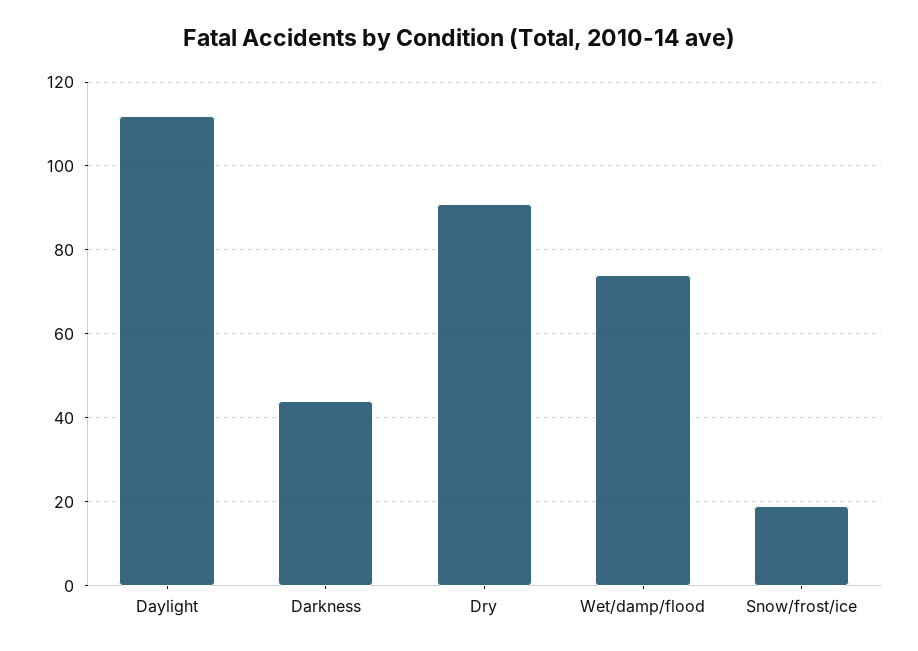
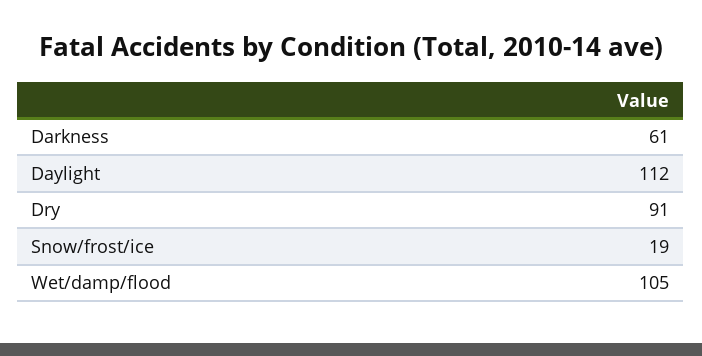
Darkness: 45 -> 61
Wet/damp/flood: 75 -> 105

